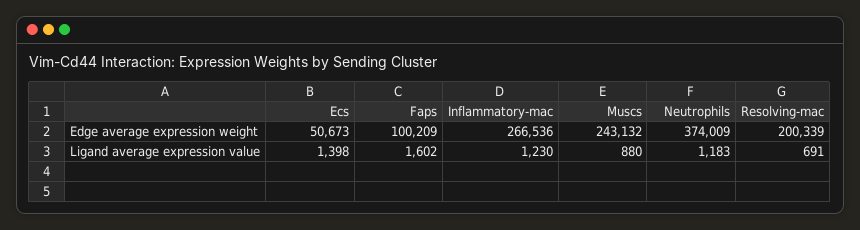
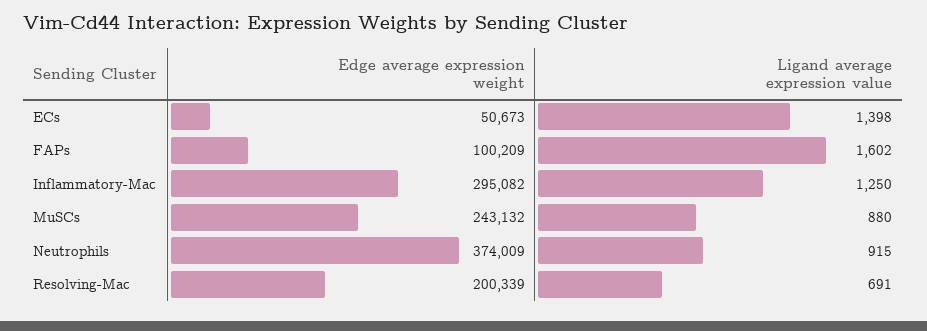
Inflammatory-mac, Edge average expression weight: 266536 -> 295082
Inflammatory-mac, Ligand average expression value: 1230 -> 1250
Neutrophils, Ligand average expression value: 1183 -> 915

